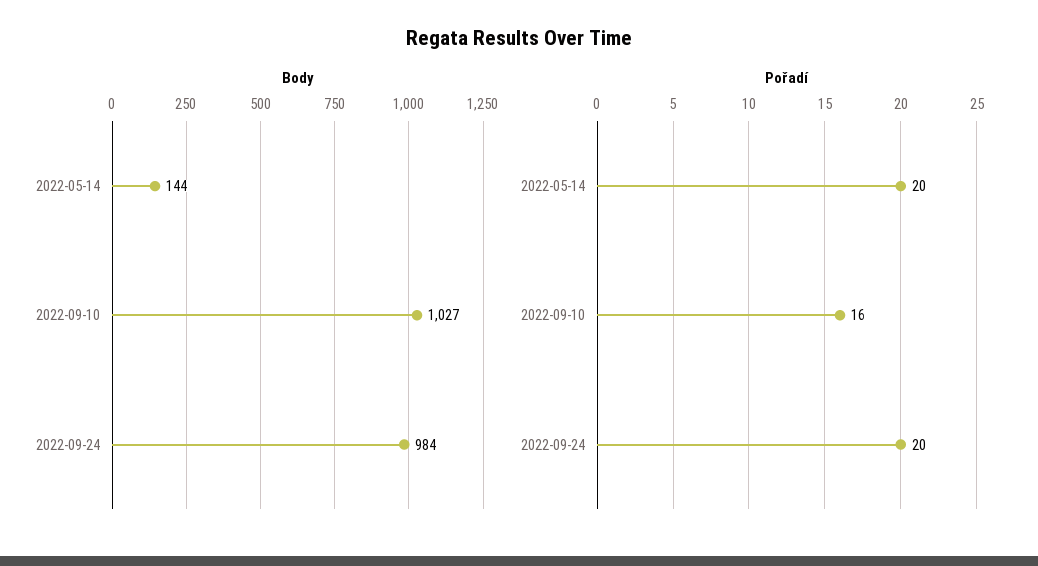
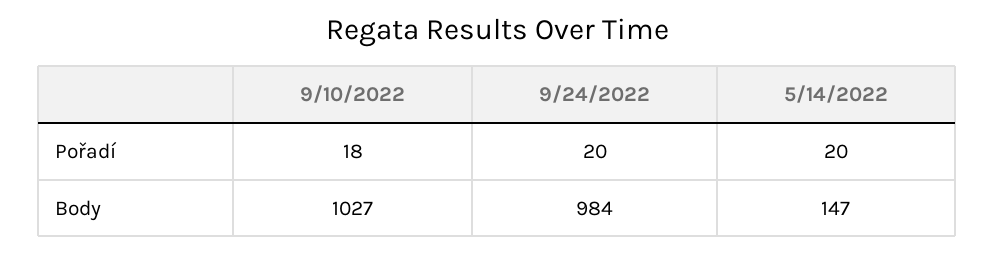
Body, 2022-05-14: 144 -> 147
Pořadí, 2022-09-10: 16 -> 18

